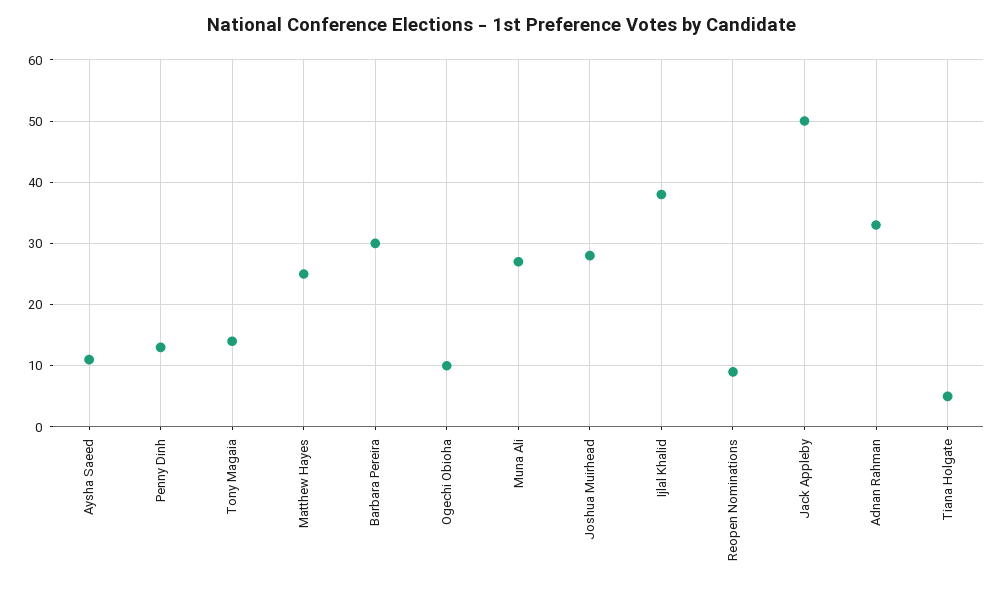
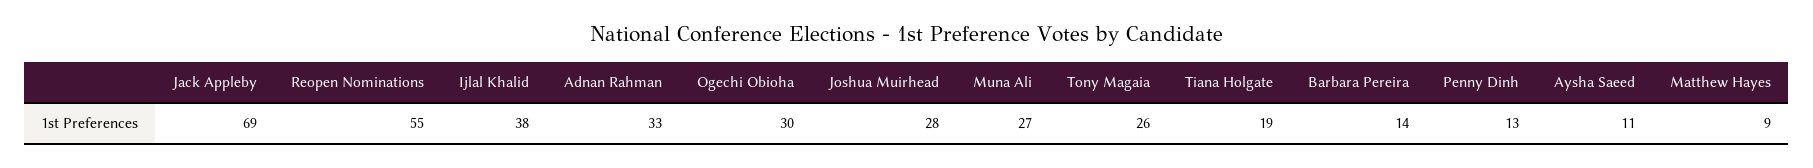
Tony Magaia: 14 -> 26
Matthew Hayes: 25 -> 9
Barbara Pereira: 30 -> 14
Ogechi Obioha: 10 -> 30
Reopen Nominations: 9 -> 55
Jack Appleby: 50 -> 69
Tiana Holgate: 5 -> 19

